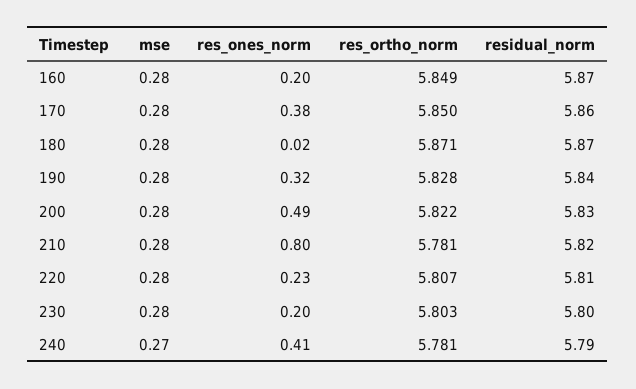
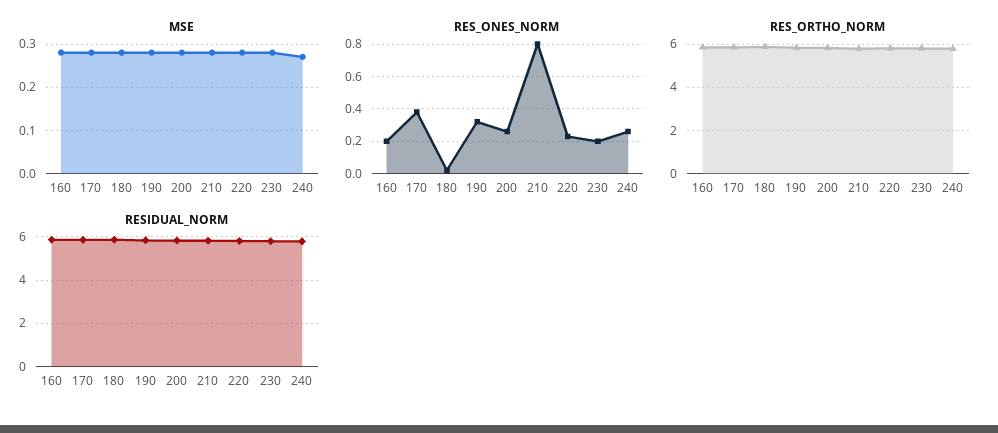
res_ones_norm, 200: 0.49 -> 0.25
res_ones_norm, 240: 0.41 -> 0.25

